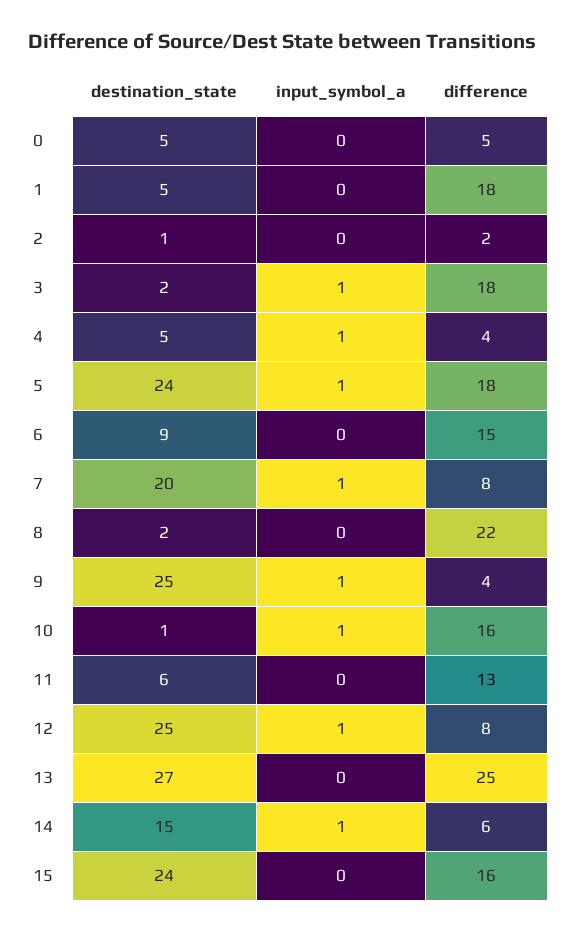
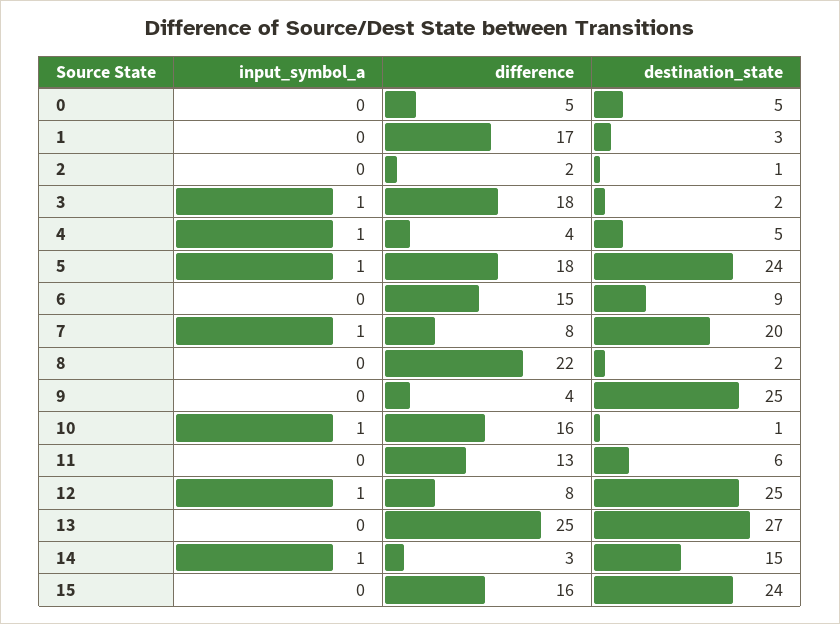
destination_state, 1: 5 -> 3
difference, 1: 18 -> 17
input_symbol_a, 9: 1 -> 0
difference, 14: 6 -> 3

